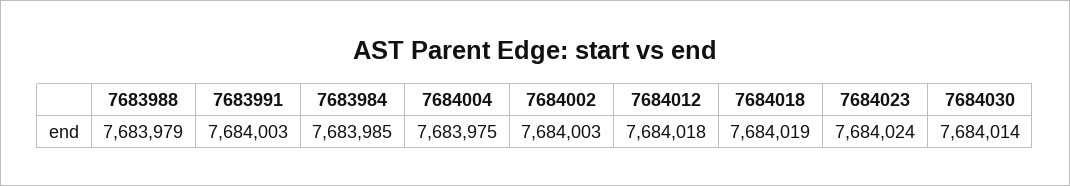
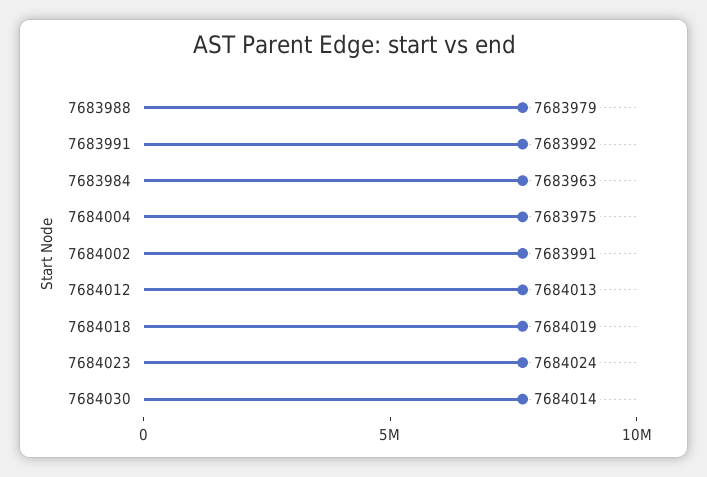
7683991: 7684003 -> 7683992
7683984: 7683985 -> 7683963
7684002: 7684003 -> 7683991
7684012: 7684018 -> 7684013

